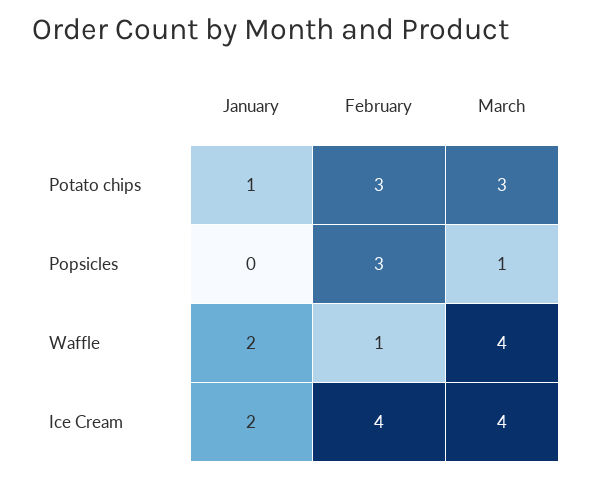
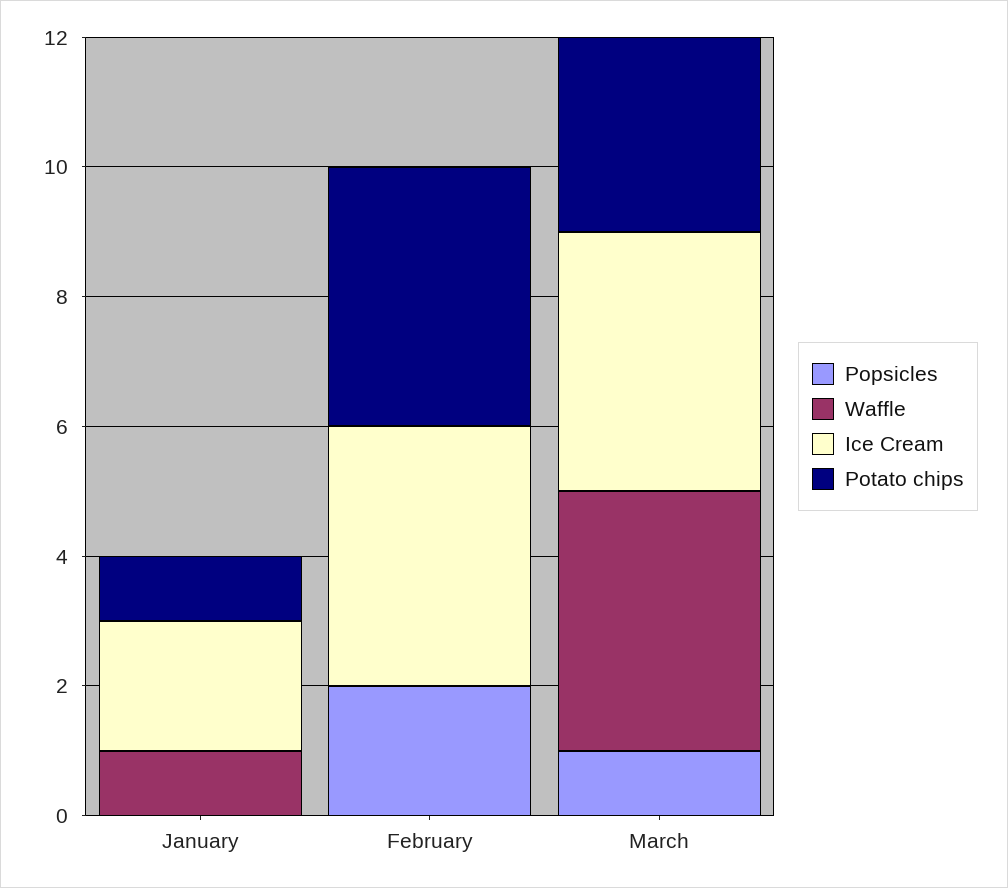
Potato chips, February: 3 -> 4
Popsicles, February: 3 -> 2
Waffle, January: 2 -> 1
Waffle, February: 1 -> 0

